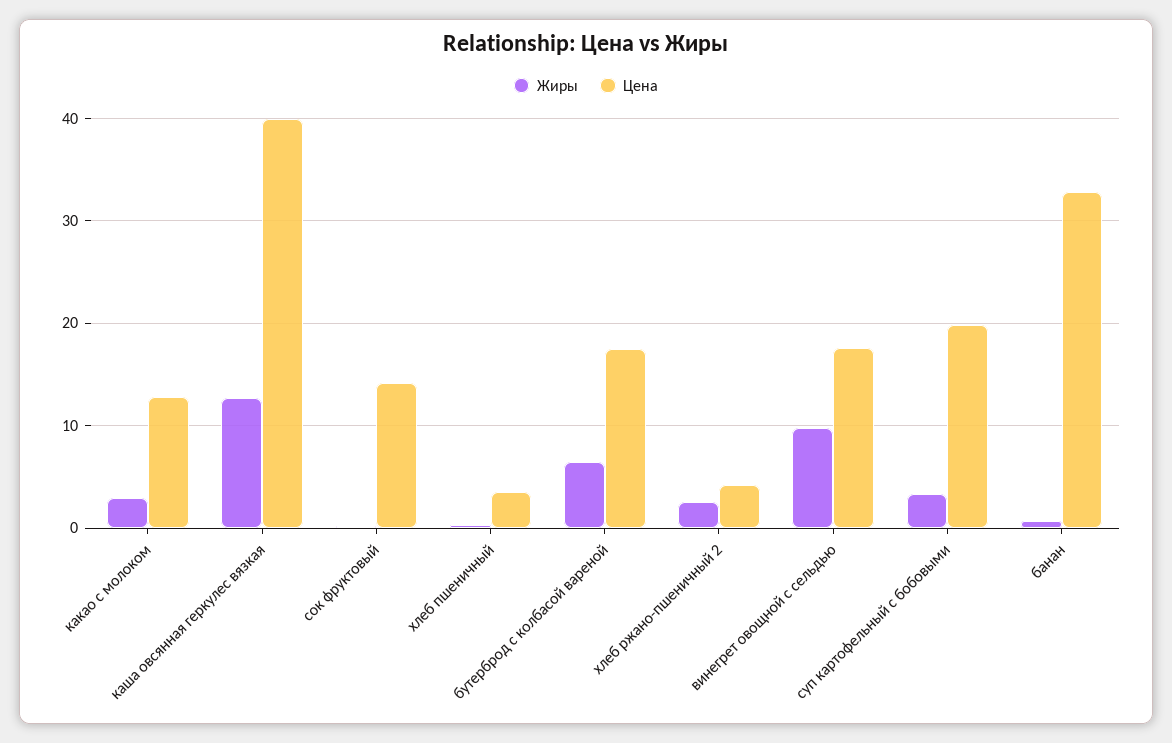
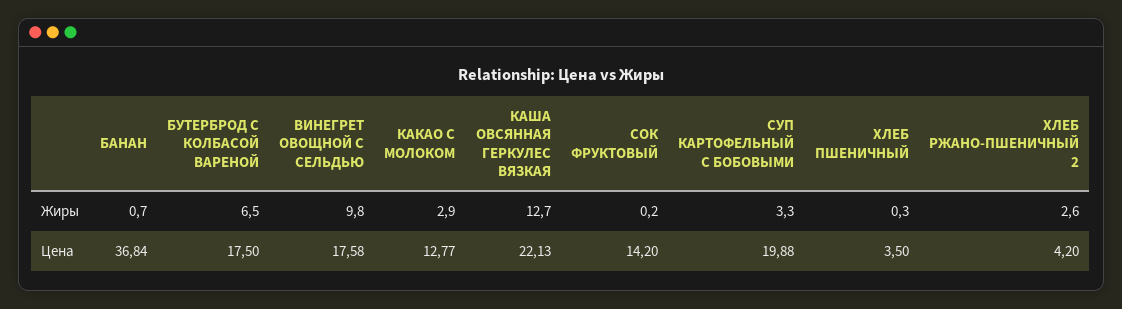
Цена, каша овсянная геркулес вязкая: 40 -> 22.13
Цена, банан: 33 -> 36.84

